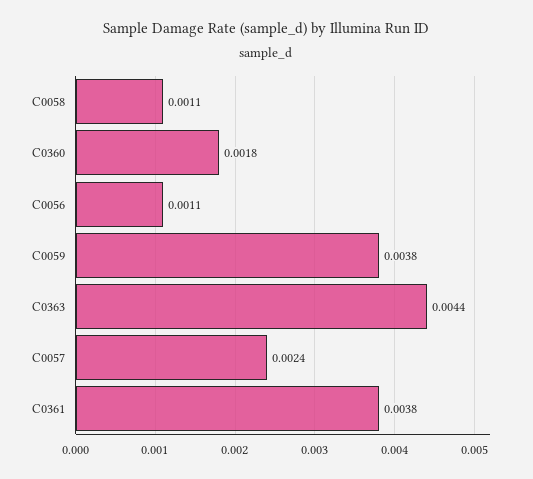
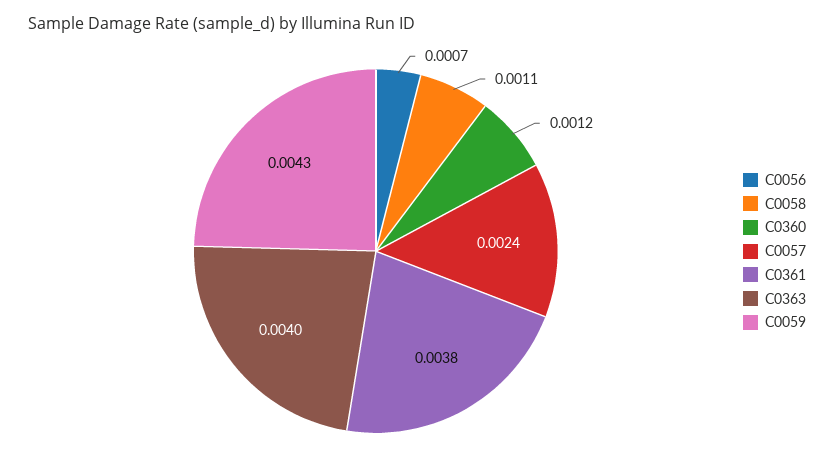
C0360: 0.0018 -> 0.0012
C0056: 0.0011 -> 0.0007
C0059: 0.0038 -> 0.0043
C0363: 0.0044 -> 0.004

